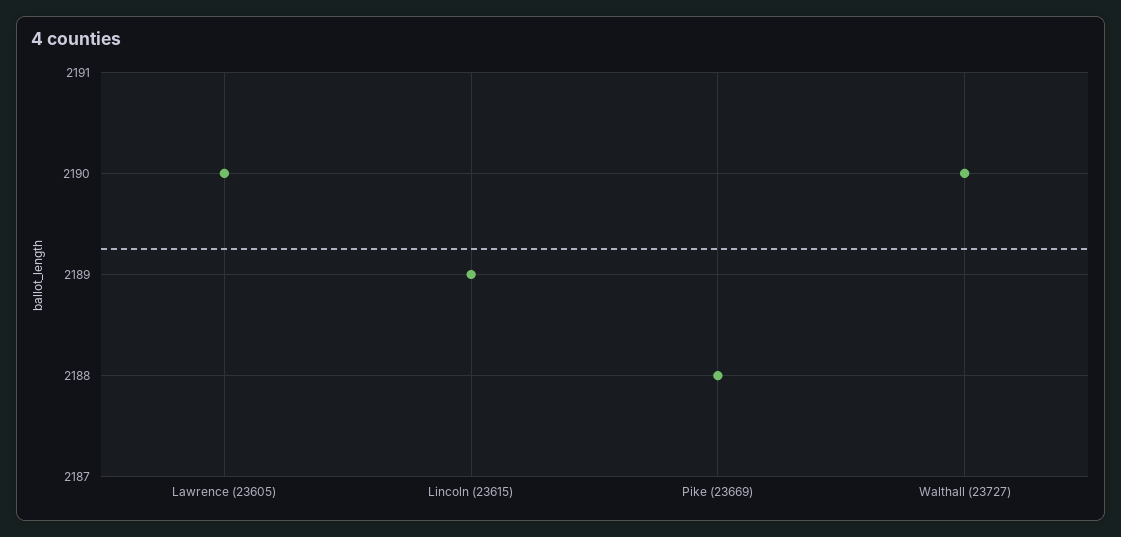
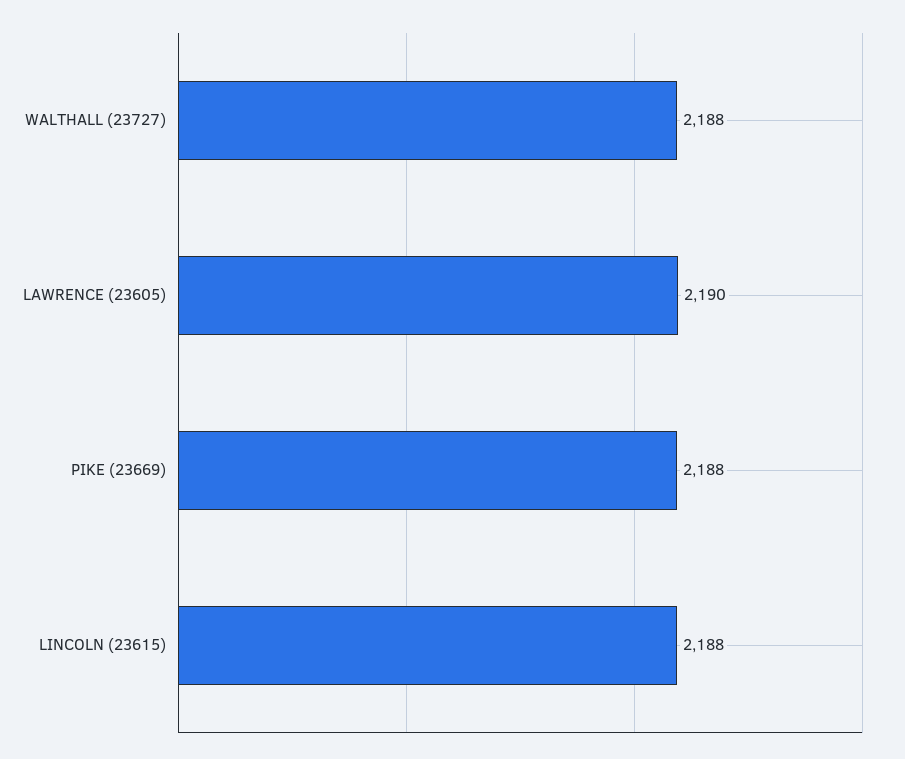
Lincoln (23615): 2189 -> 2188
Walthall (23727): 2190 -> 2188

